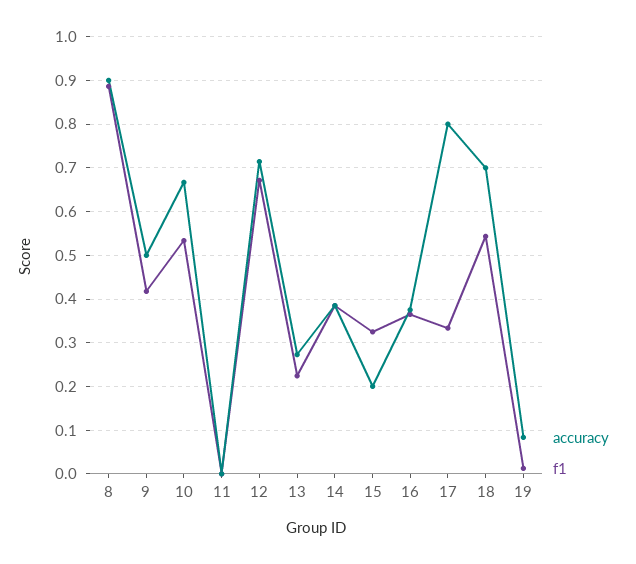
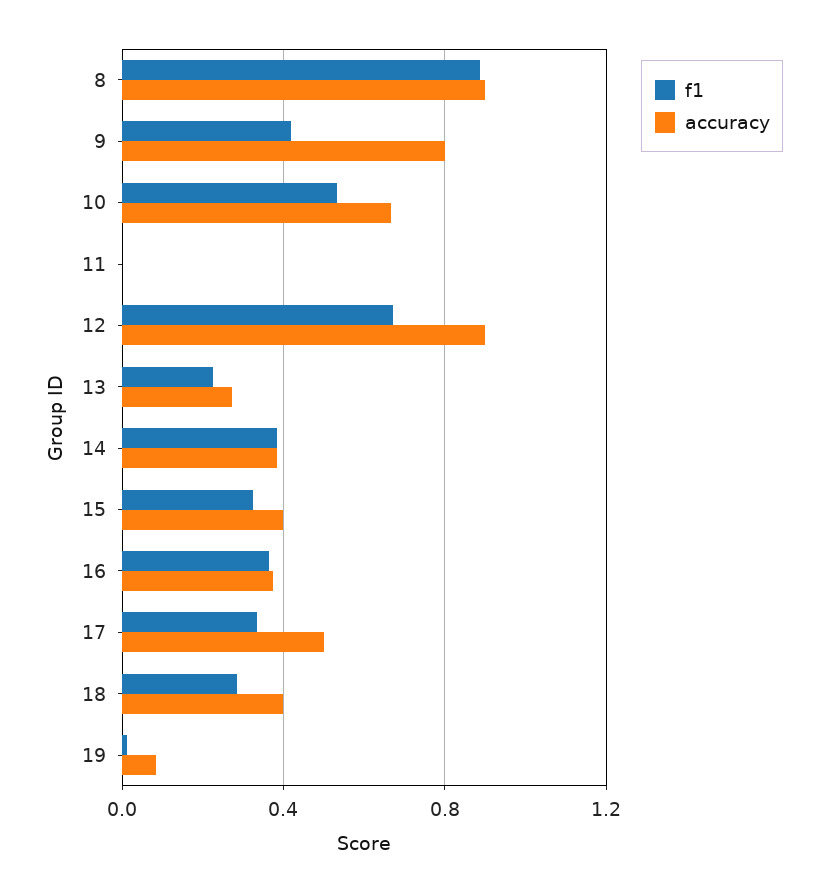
accuracy, 9: 0.5 -> 0.8
accuracy, 12: 0.72 -> 0.9
accuracy, 15: 0.2 -> 0.4
accuracy, 17: 0.8 -> 0.5
accuracy, 18: 0.7 -> 0.4
f1, 18: 0.54 -> 0.3

